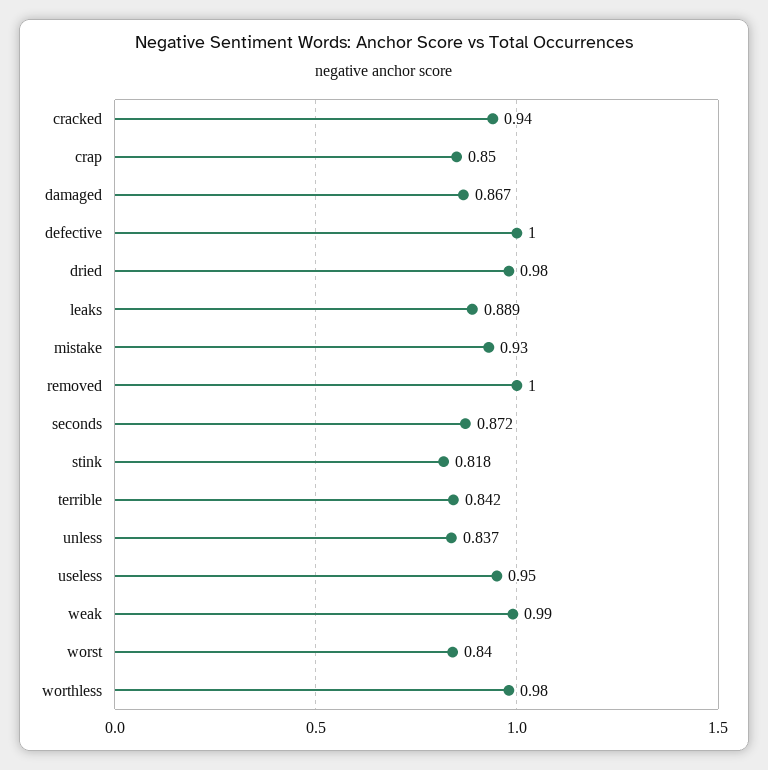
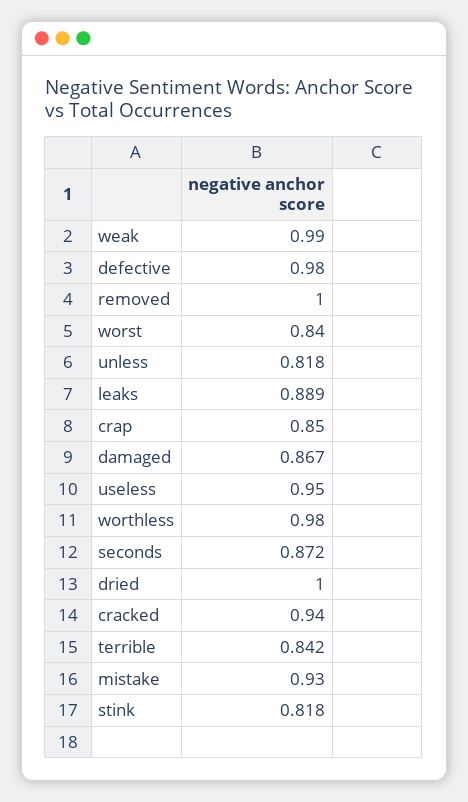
defective: 1 -> 0.98
dried: 0.98 -> 1
unless: 0.837 -> 0.818

